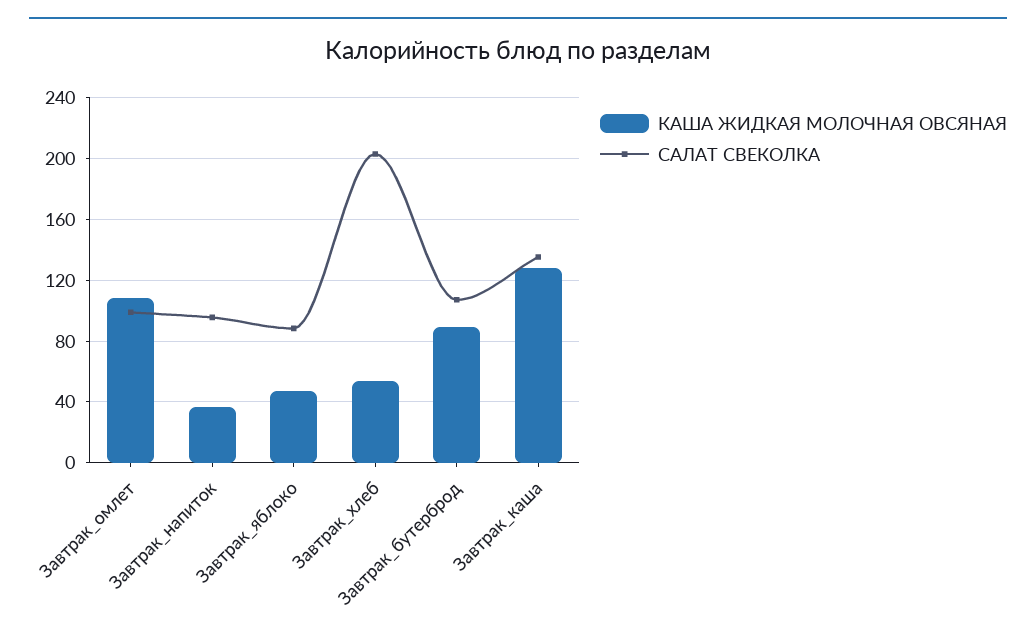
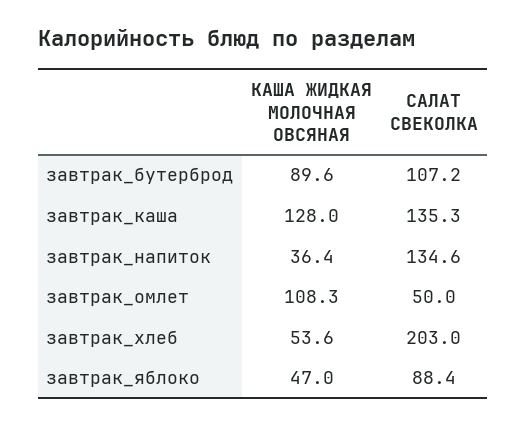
САЛАТ СВЕКОЛКА, Завтрак_омлет: 100 -> 50
САЛАТ СВЕКОЛКА, Завтрак_напиток: 95 -> 134.6

